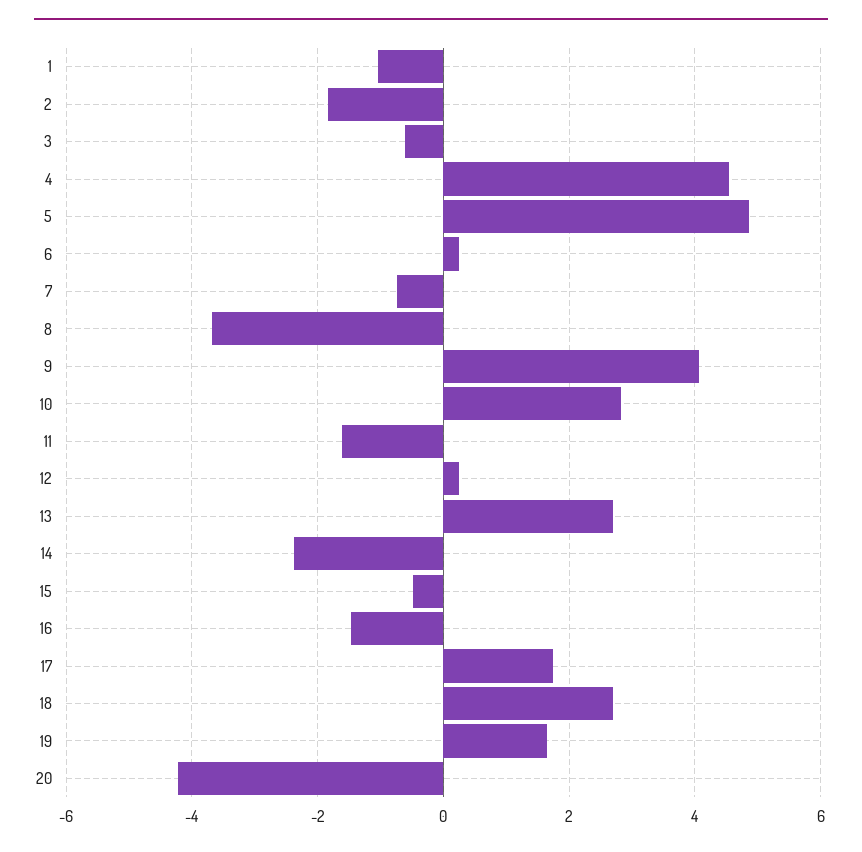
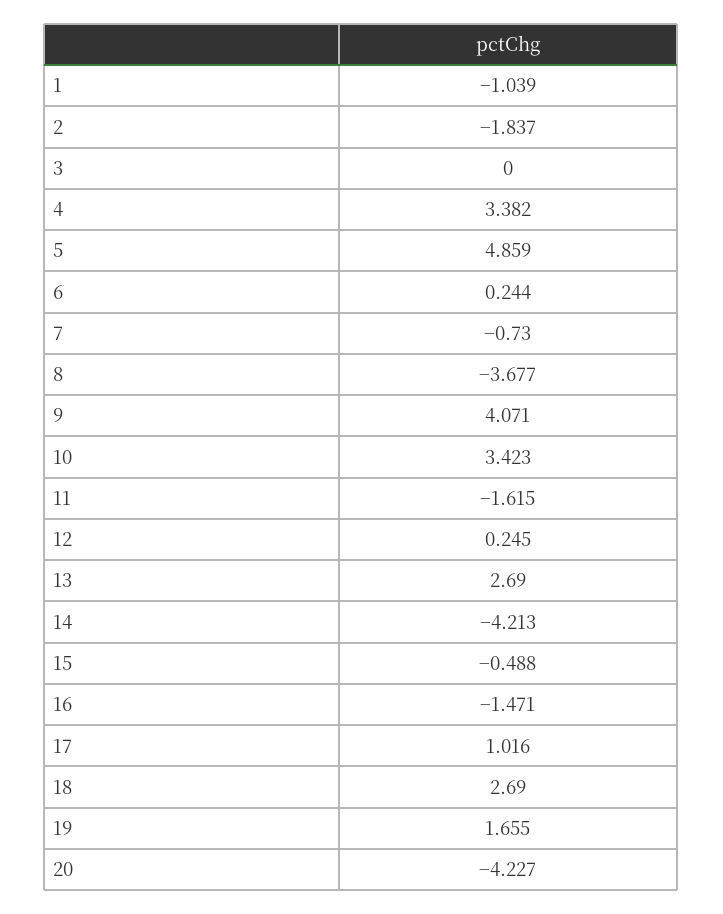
3: -0.6 -> 0
4: 4.6 -> 3.382
10: 2.8 -> 3.423
14: -2.4 -> -4.213
17: 1.8 -> 1.016

